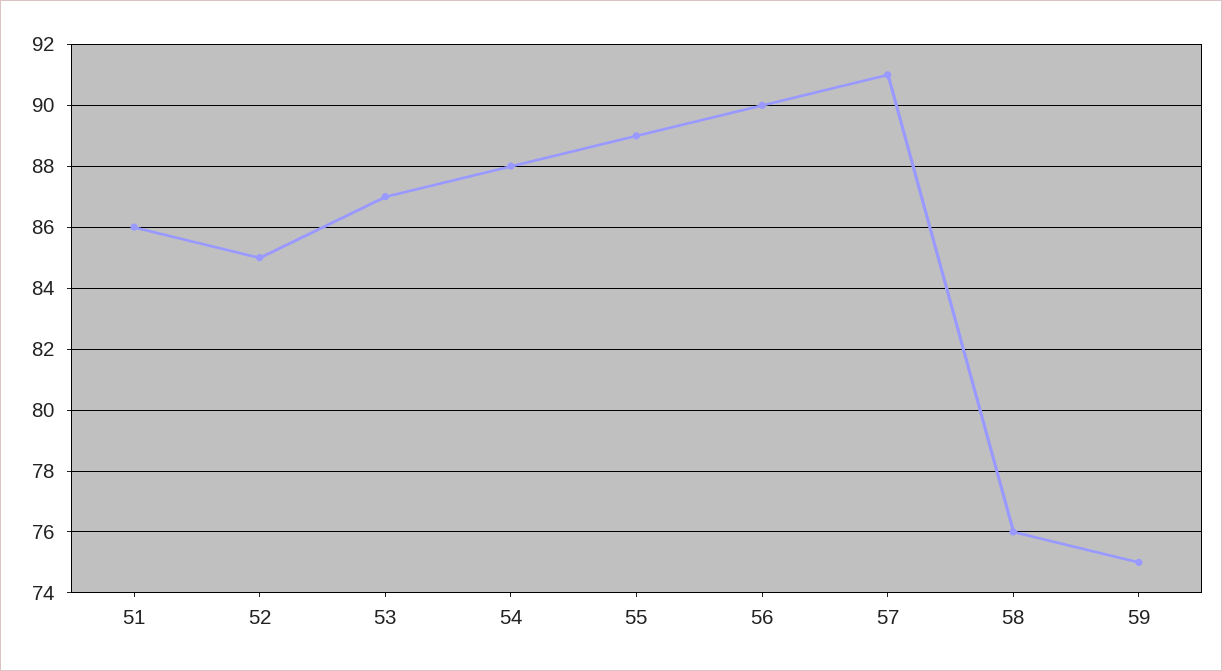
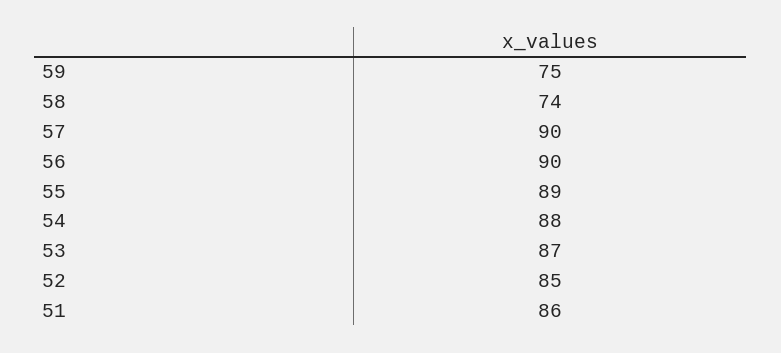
57: 91 -> 90
58: 76 -> 74

